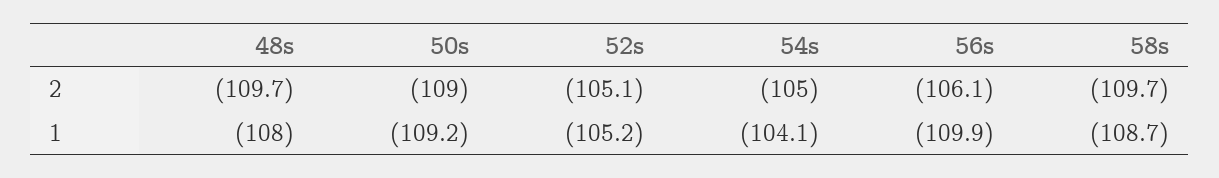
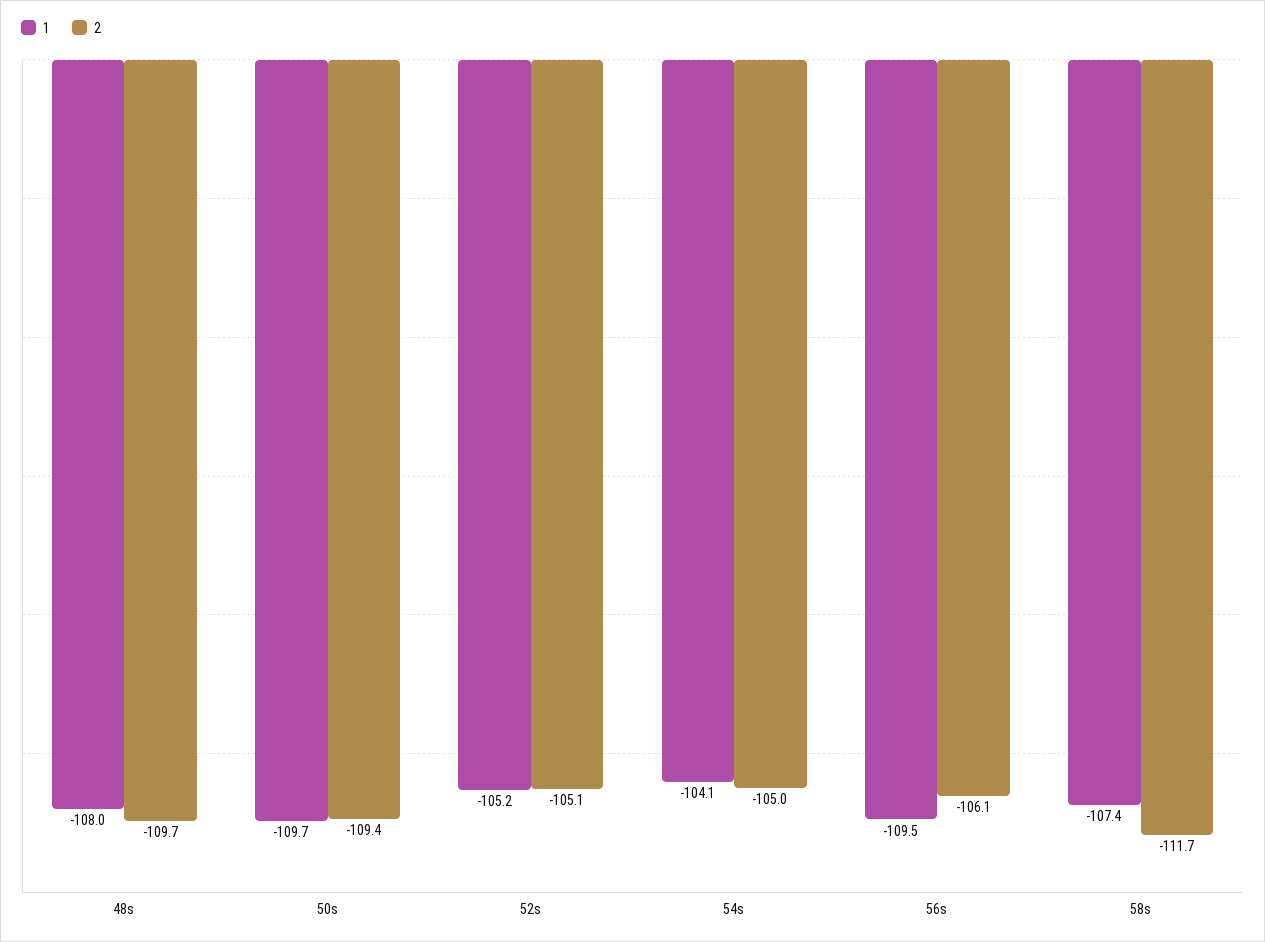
2, 50s: -109 -> -109.4
2, 58s: -109.7 -> -111.7
1, 50s: -109.2 -> -109.7
1, 56s: -109.9 -> -109.5
1, 58s: -108.7 -> -107.4

